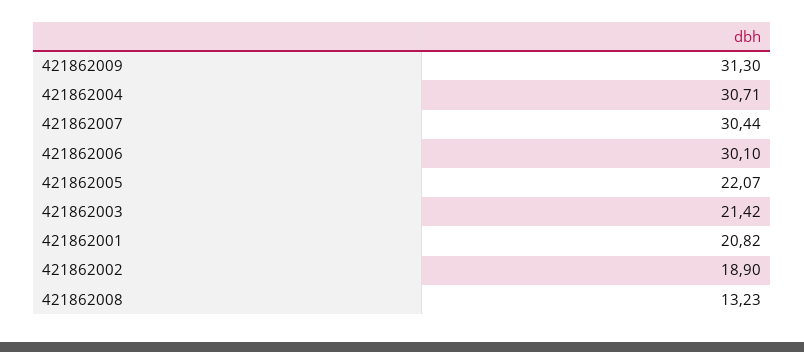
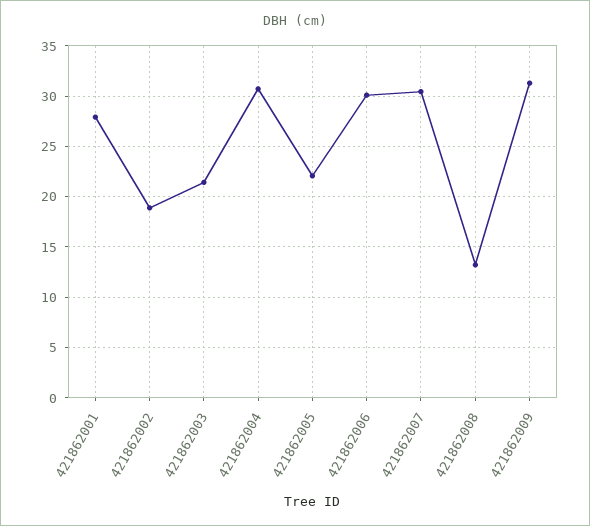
421862001: 20.82 -> 28

